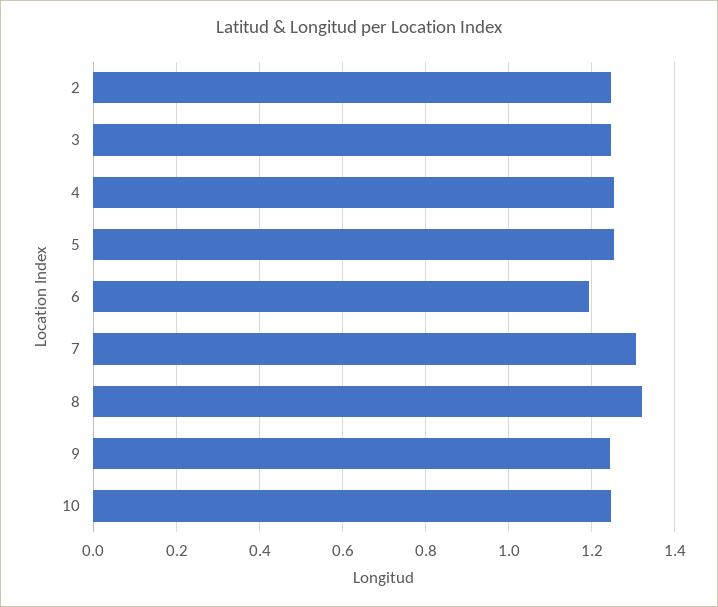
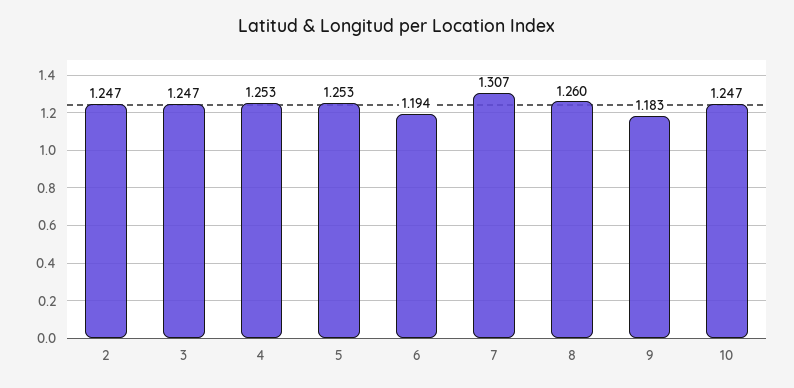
8: 1.32 -> 1.26
9: 1.24 -> 1.183

